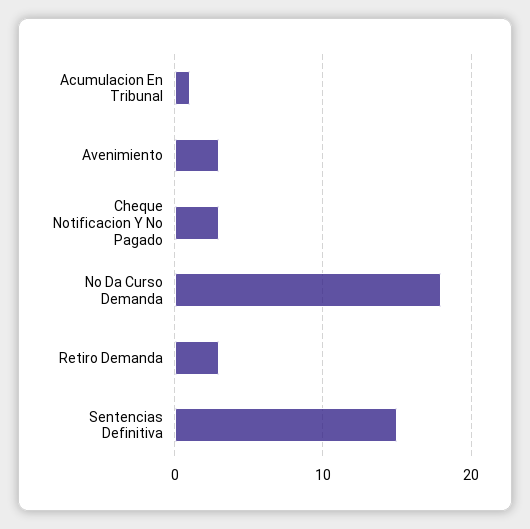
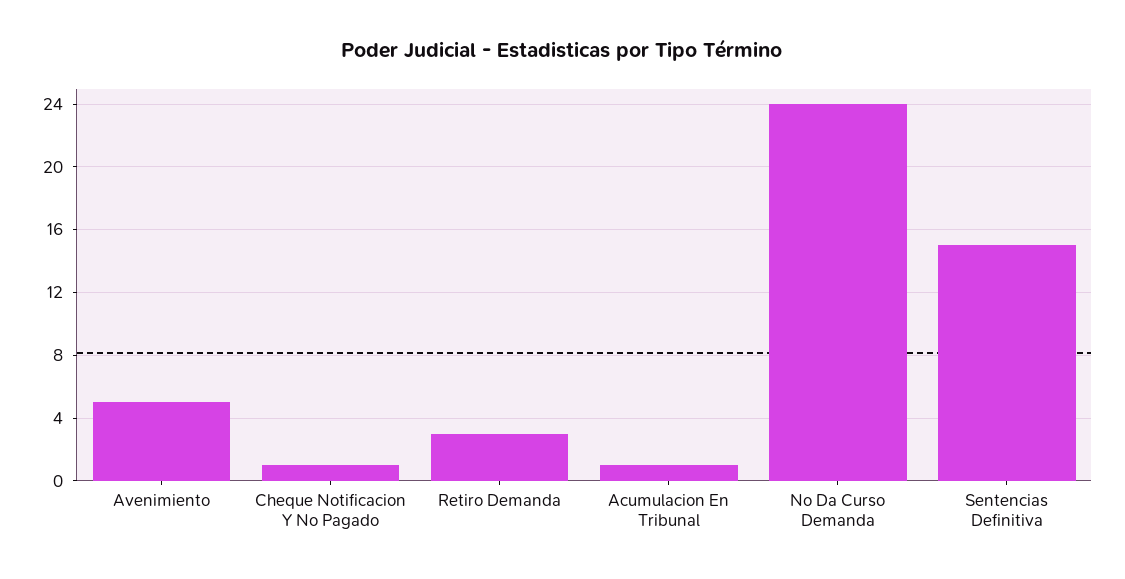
Avenimiento: 3 -> 5
Cheque Notificacion Y No Pagado: 3 -> 1
No Da Curso Demanda: 18 -> 24

